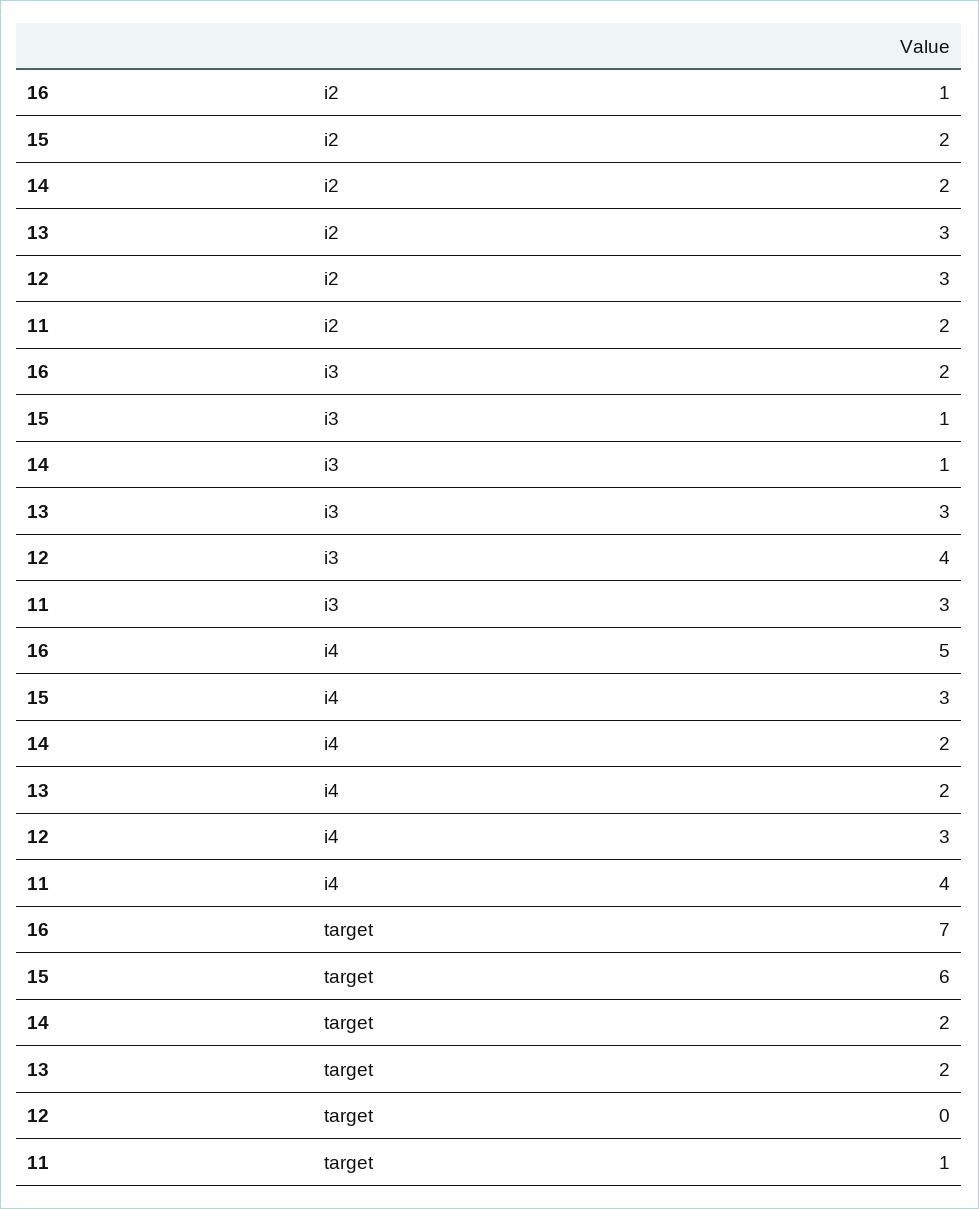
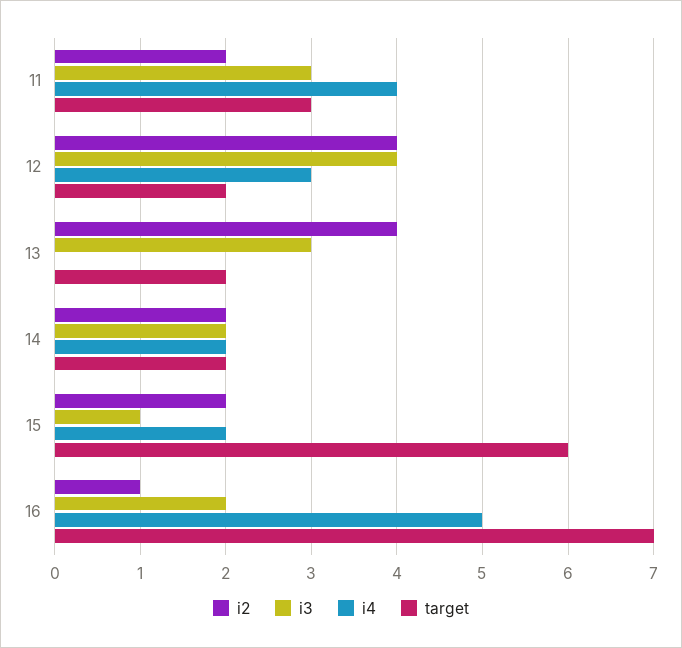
i2, 13: 3 -> 4
i2, 12: 3 -> 4
i3, 14: 1 -> 2
i4, 15: 3 -> 2
i4, 13: 2 -> 0
target, 12: 0 -> 2
target, 11: 1 -> 3

